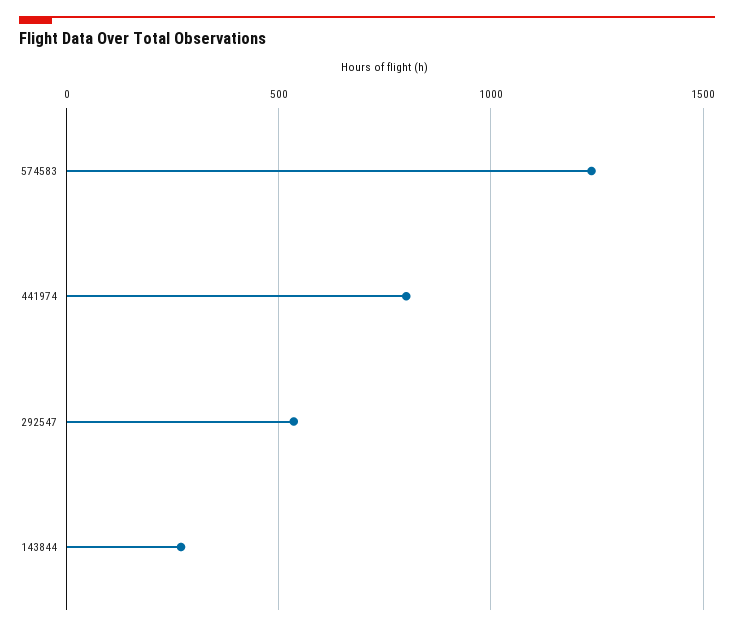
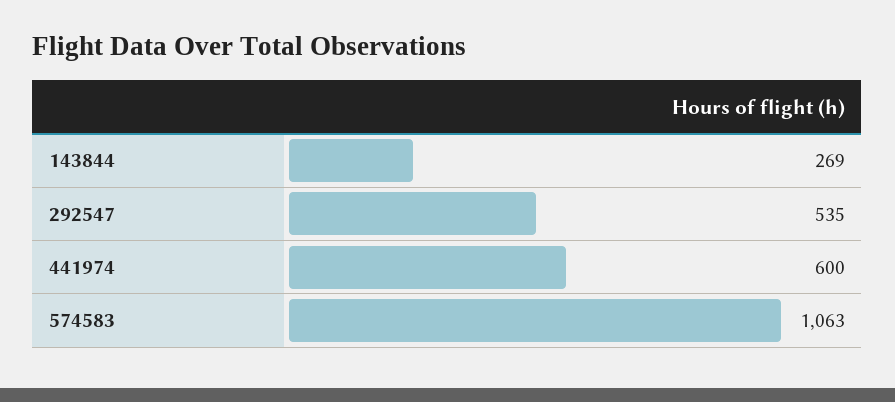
574583: 1250 -> 1063
441974: 800 -> 600

